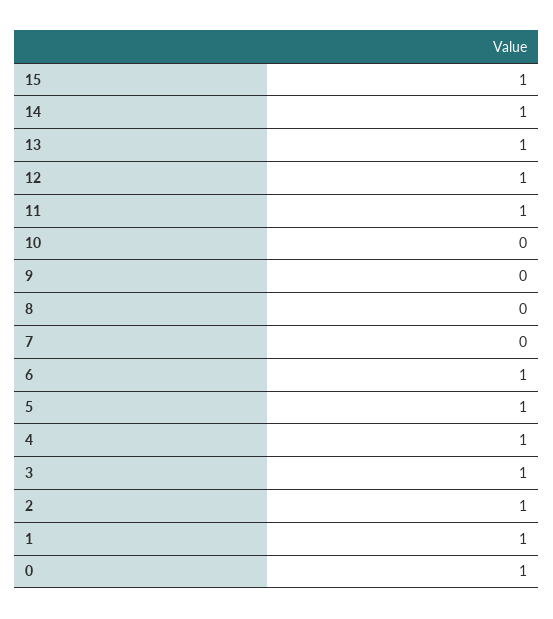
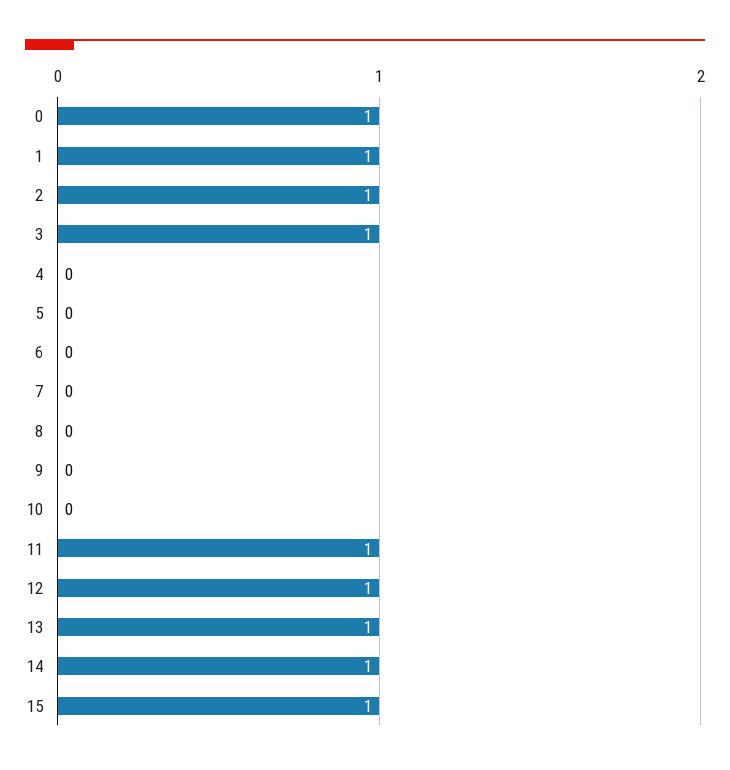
6: 1 -> 0
5: 1 -> 0
4: 1 -> 0

